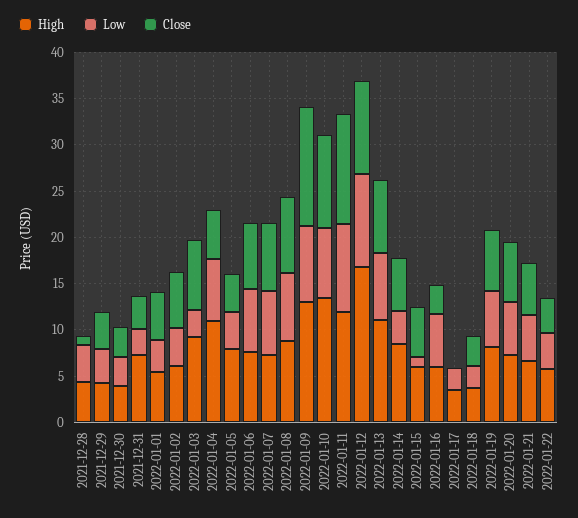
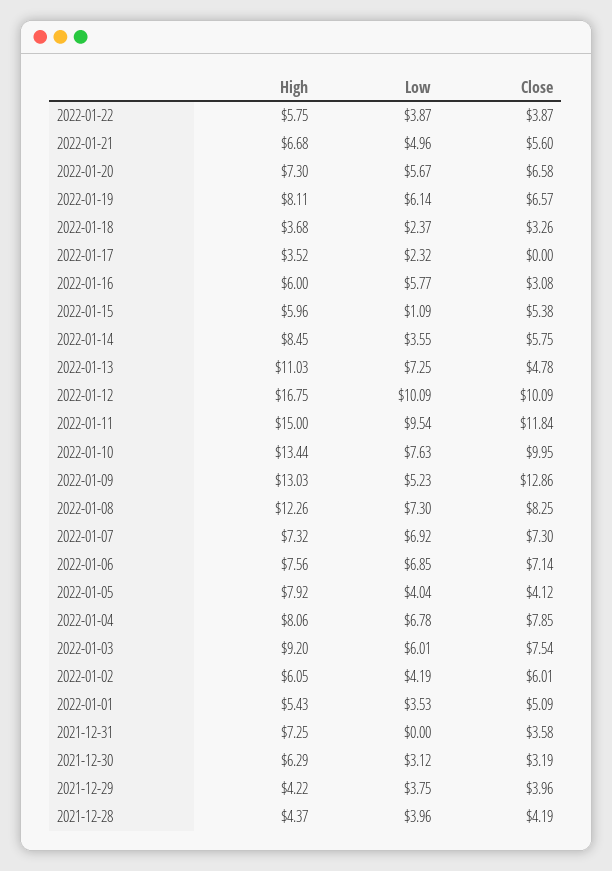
Close, 2021-12-28: 1 -> 4.19
High, 2021-12-30: 4 -> 6.29
Low, 2021-12-31: 3 -> 0
Low, 2022-01-03: 3 -> 6.01
High, 2022-01-04: 11 -> 8.06
Close, 2022-01-04: 5 -> 7.85
High, 2022-01-08: 9 -> 12.26
Low, 2022-01-09: 8 -> 5.23
High, 2022-01-11: 12 -> 15
Close, 2022-01-13: 8 -> 4.78

